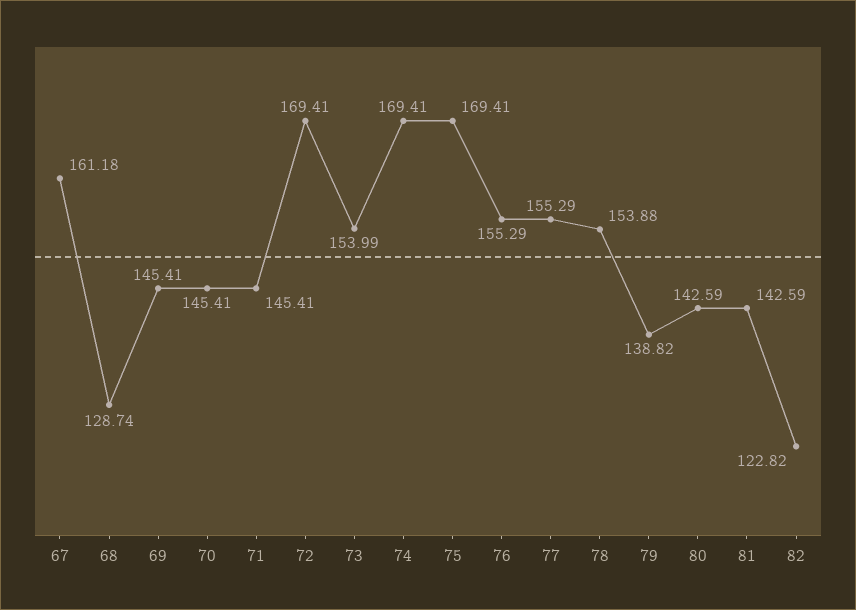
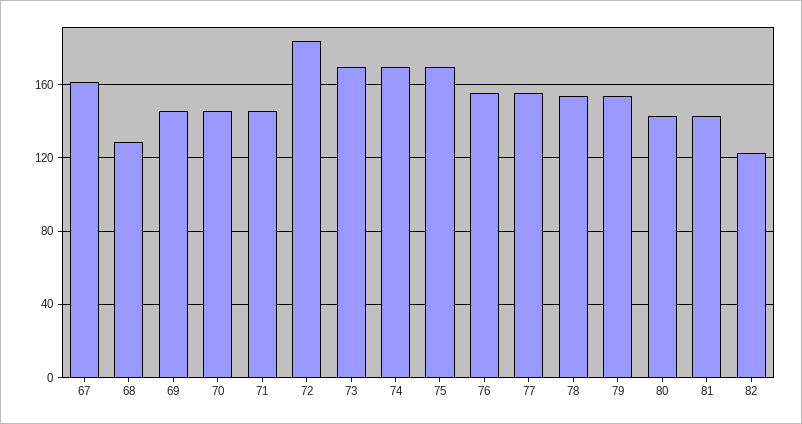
72: 169.41 -> 185
73: 153.99 -> 170
79: 138.82 -> 155

